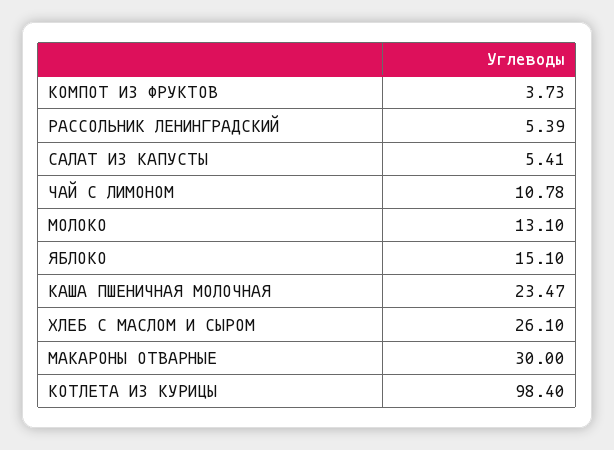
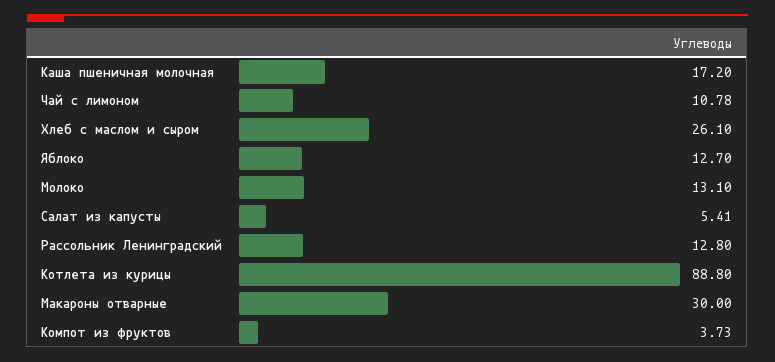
РАССОЛЬНИК ЛЕНИНГРАДСКИЙ: 5.39 -> 12.8
ЯБЛОКО: 15.1 -> 12.7
КАША ПШЕНИЧНАЯ МОЛОЧНАЯ: 23.47 -> 17.2
КОТЛЕТА ИЗ КУРИЦЫ: 98.4 -> 88.8

